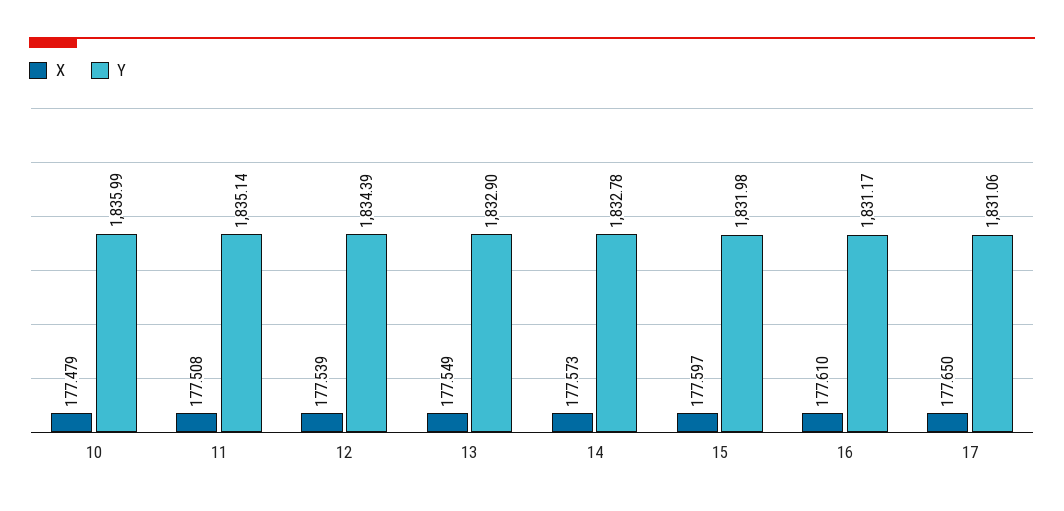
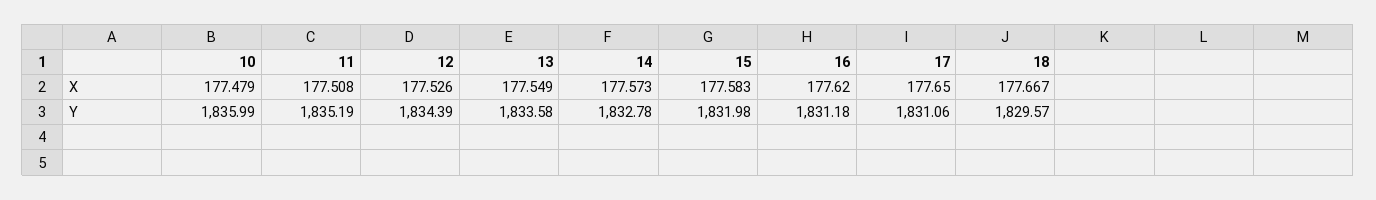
Y, 11: 1835.14 -> 1835.19
X, 12: 177.539 -> 177.526
Y, 13: 1832.9 -> 1833.58
X, 15: 177.597 -> 177.583
X, 16: 177.61 -> 177.62
Y, 16: 1831.17 -> 1831.18
X, 18: none -> 177.667
Y, 18: none -> 1829.57

